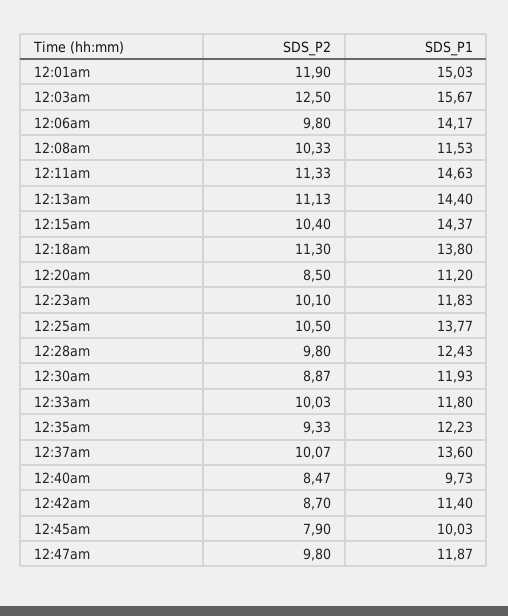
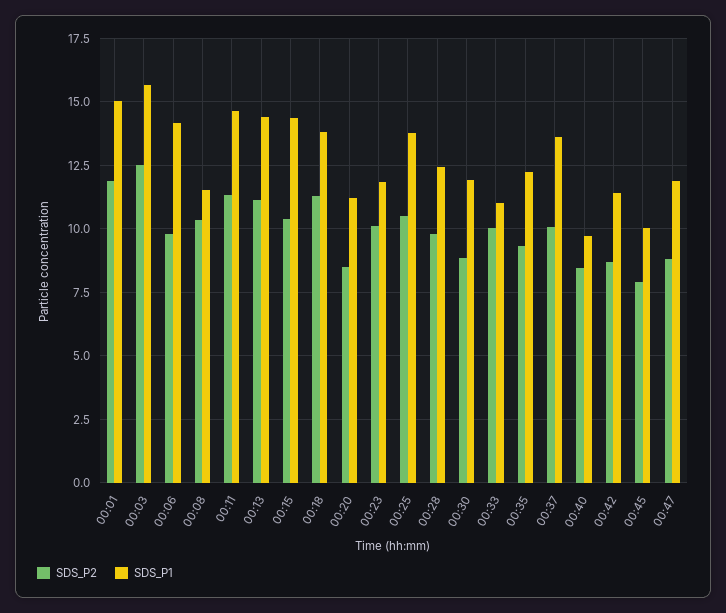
SDS_P1, 12:33am: 11.8 -> 11
SDS_P2, 12:47am: 9.8 -> 8.75

